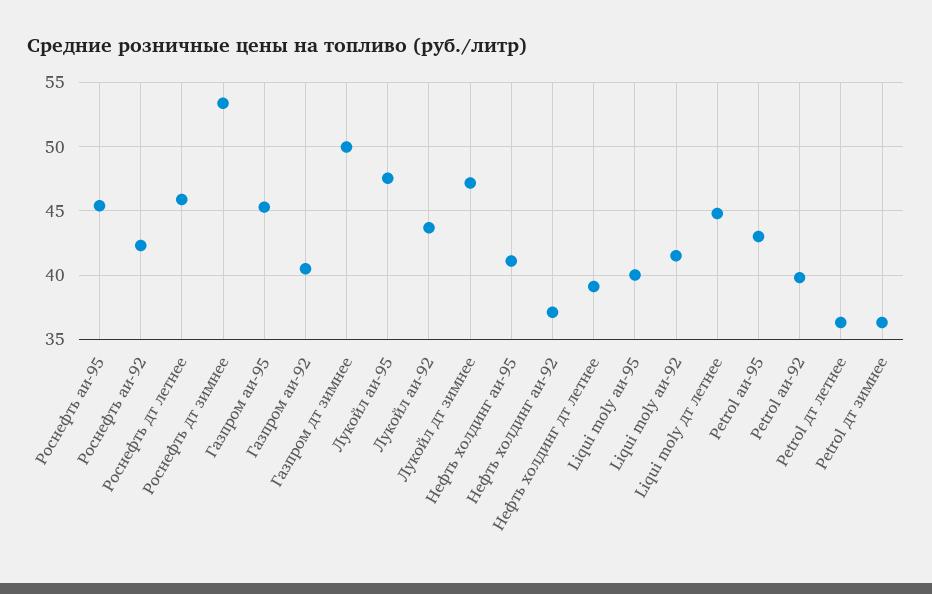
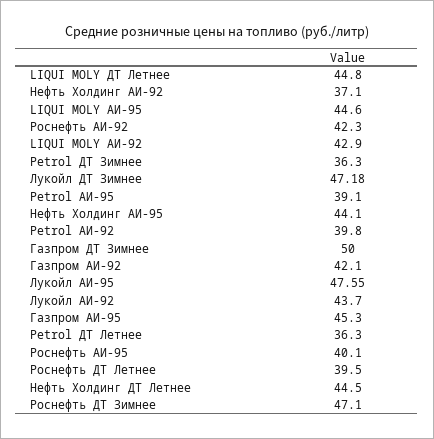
Роснефть аи-95: 45.5 -> 40.1
Роснефть дт летнее: 46 -> 39.5
Роснефть дт зимнее: 53.5 -> 47.1
Газпром аи-92: 40.5 -> 42.1
Нефть холдинг аи-95: 41 -> 44.1
Нефть холдинг дт летнее: 39 -> 44.5
Liqui moly аи-95: 40 -> 44.6
Liqui moly аи-92: 41.5 -> 42.9
Petrol аи-95: 43 -> 39.1

